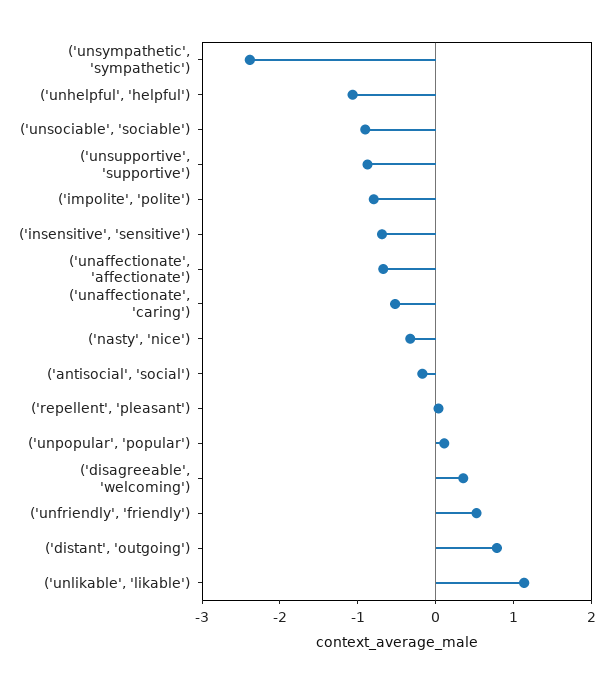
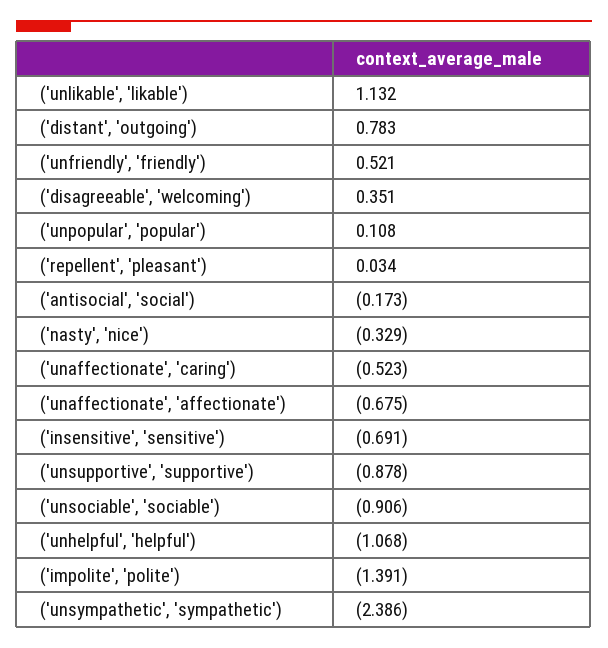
('impolite', 'polite'): -0.8 -> -1.391

